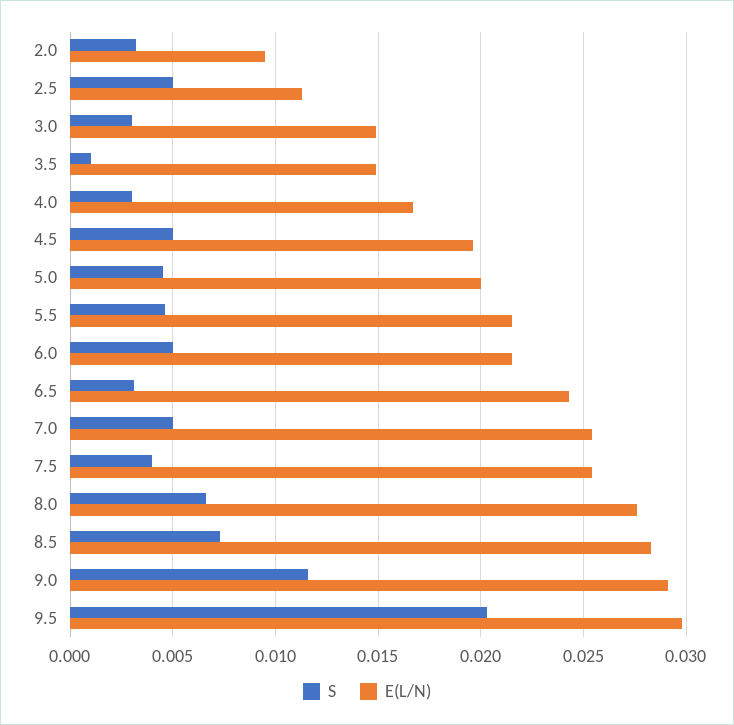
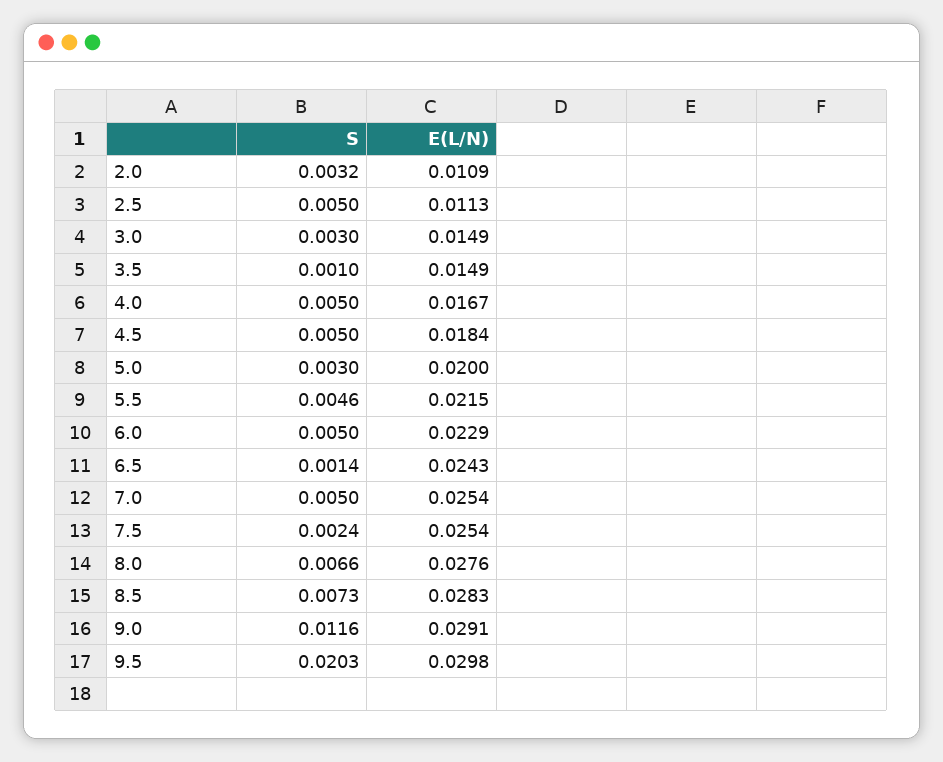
E(L/N), 2.0: 0.0095 -> 0.0109
S, 4.0: 0.003 -> 0.005
E(L/N), 4.5: 0.0195 -> 0.0184
S, 5.0: 0.0045 -> 0.003
E(L/N), 6.0: 0.0215 -> 0.0229
S, 6.5: 0.003 -> 0.0014
S, 7.5: 0.004 -> 0.0024

